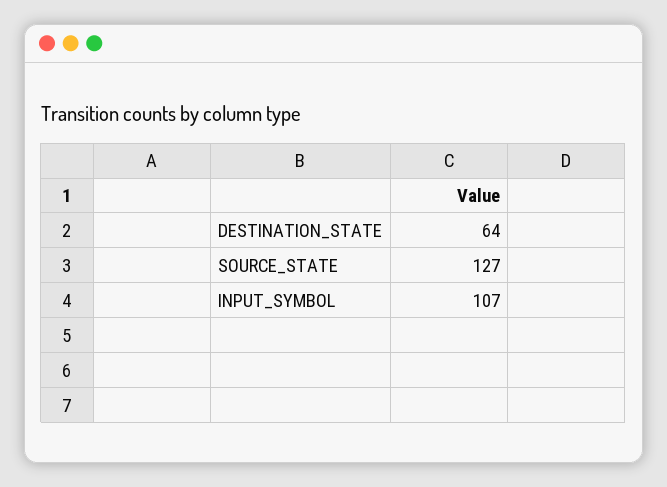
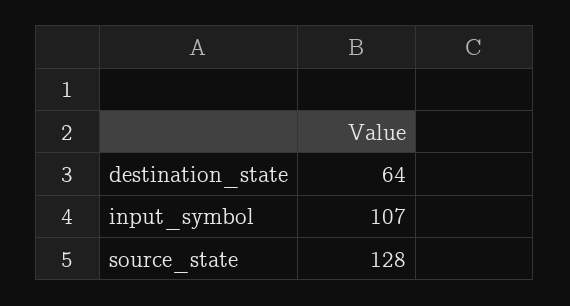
SOURCE_STATE: 127 -> 128

